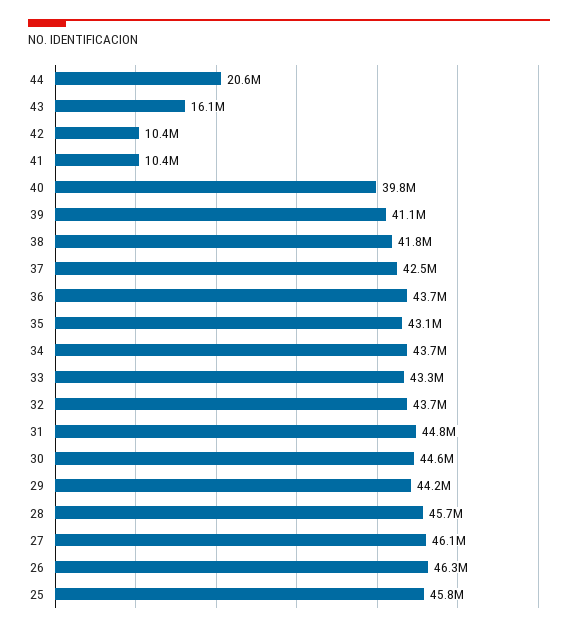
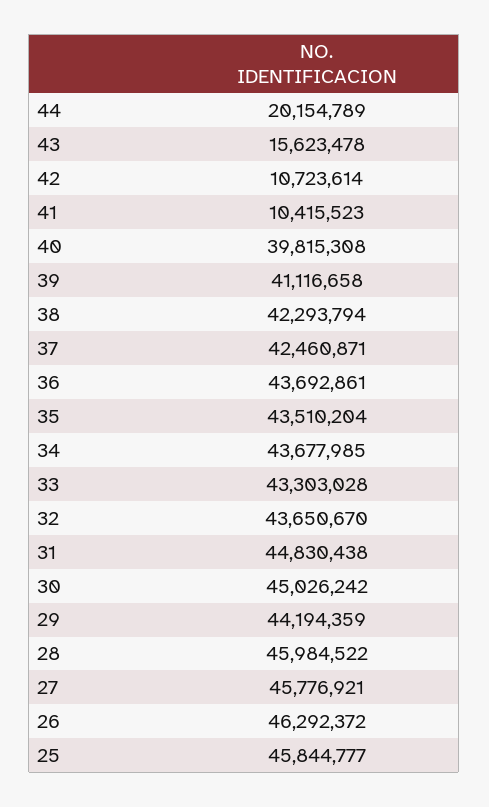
44: 20600000 -> 20154789
43: 16100000 -> 15623478
42: 10400000 -> 10723614
38: 41800000 -> 42293794
35: 43100000 -> 43510204
30: 44600000 -> 45026242
28: 45700000 -> 45984522
27: 46100000 -> 45776921

